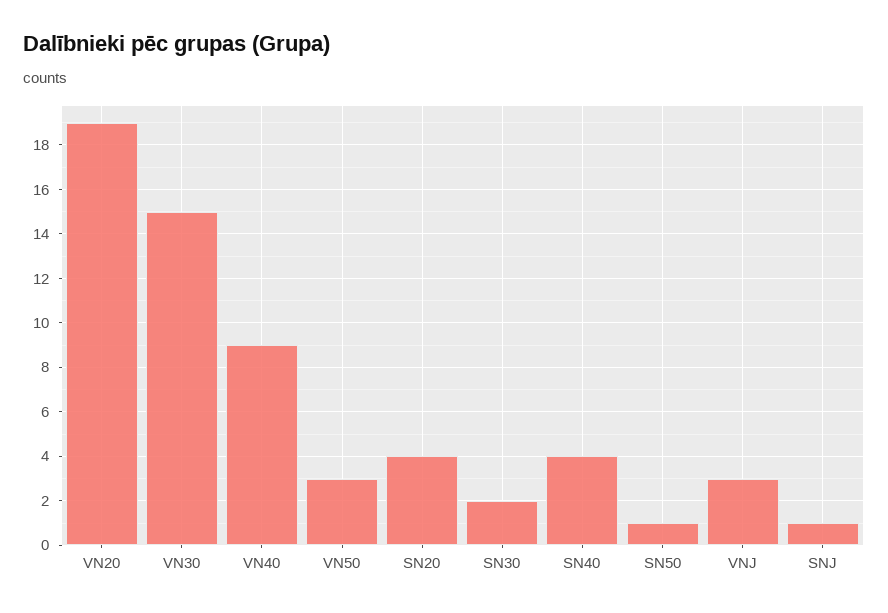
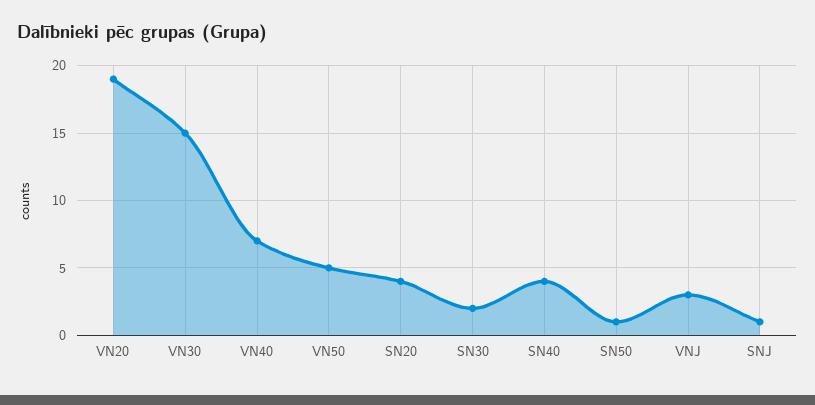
VN40: 9 -> 7
VN50: 3 -> 5

